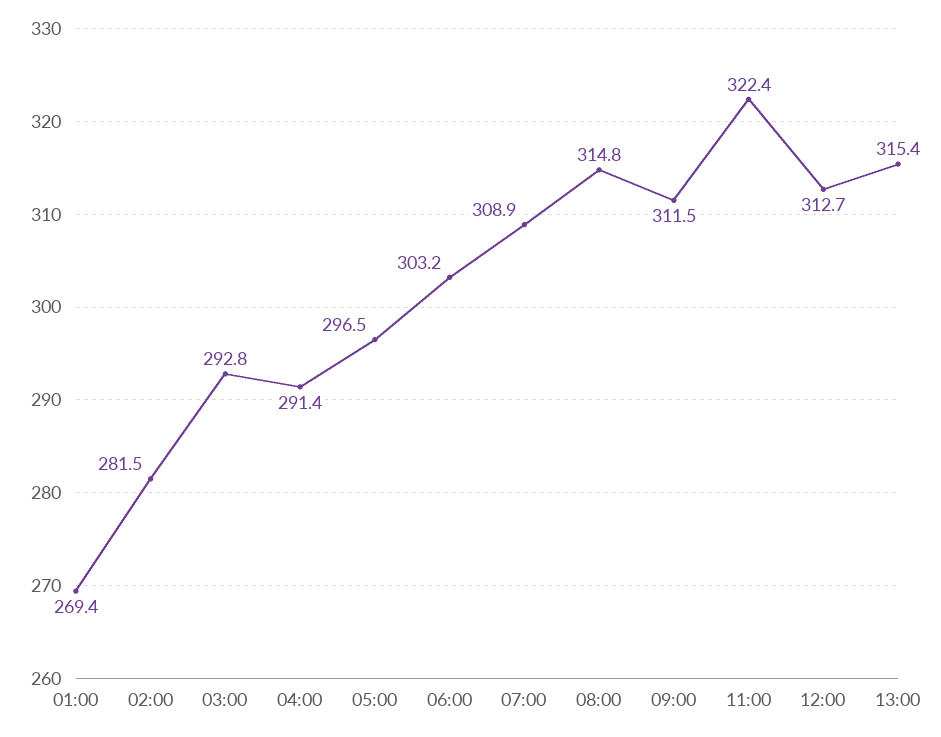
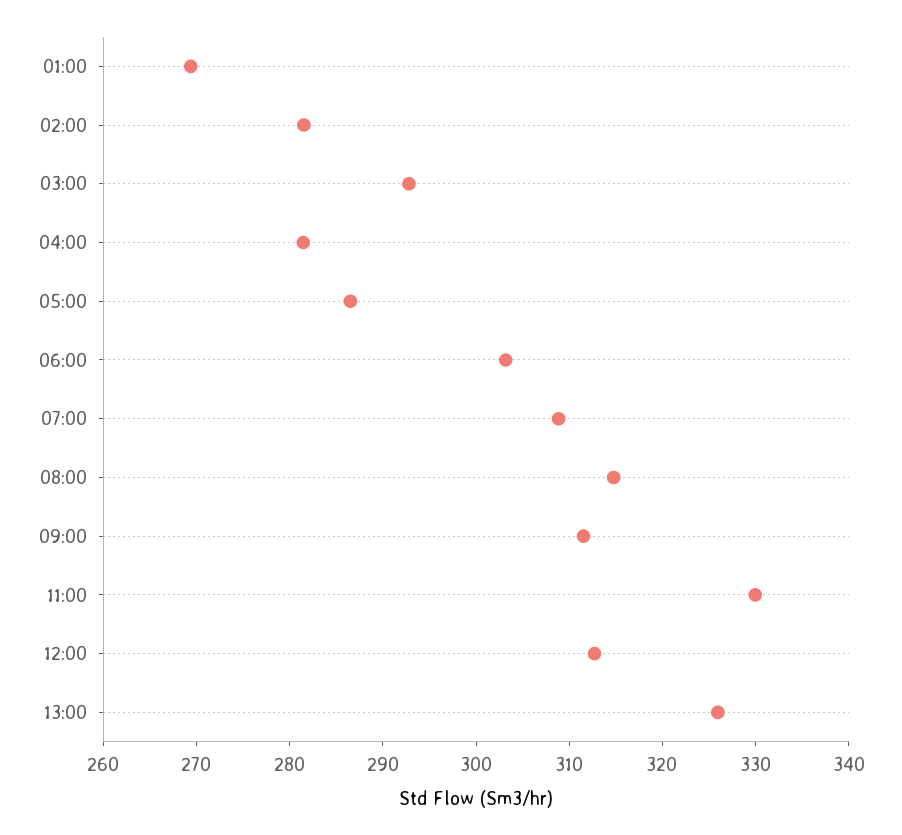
04:00: 291.4 -> 282
05:00: 296.5 -> 286
11:00: 322.4 -> 330
13:00: 315.4 -> 326

